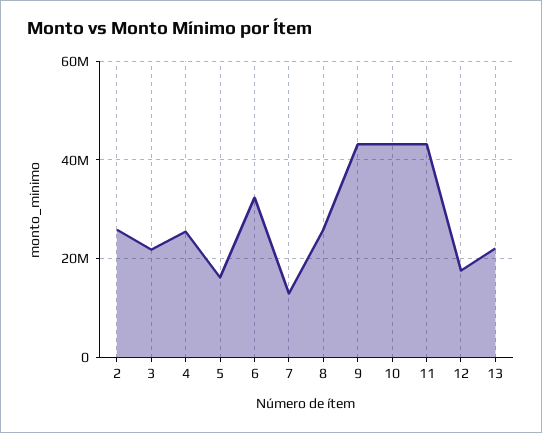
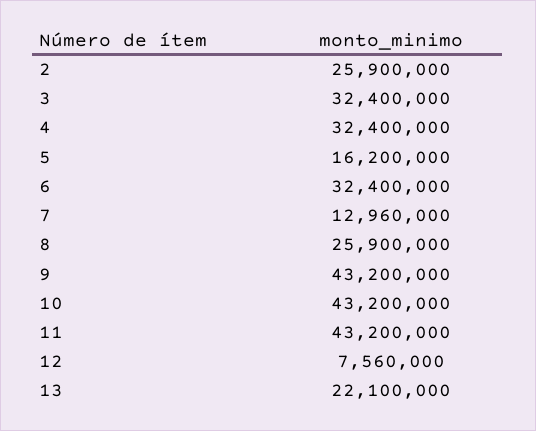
3: 22000000 -> 32400000
4: 26000000 -> 32400000
12: 18000000 -> 7560000

